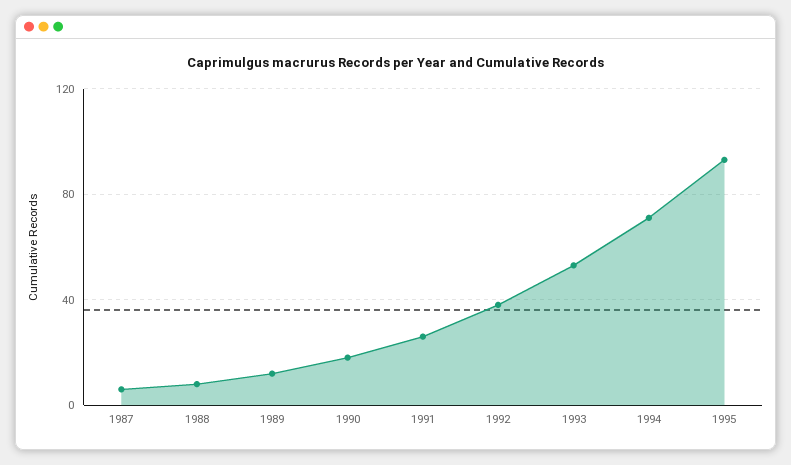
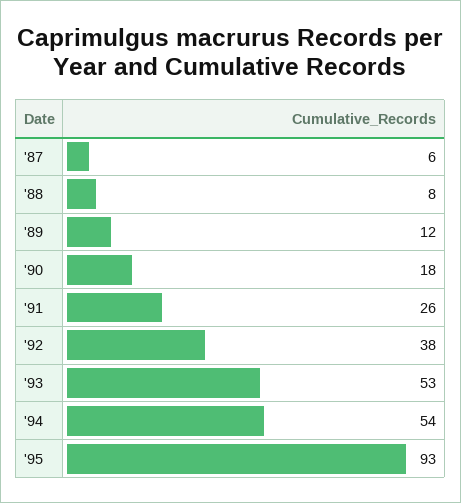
1994: 70 -> 54

